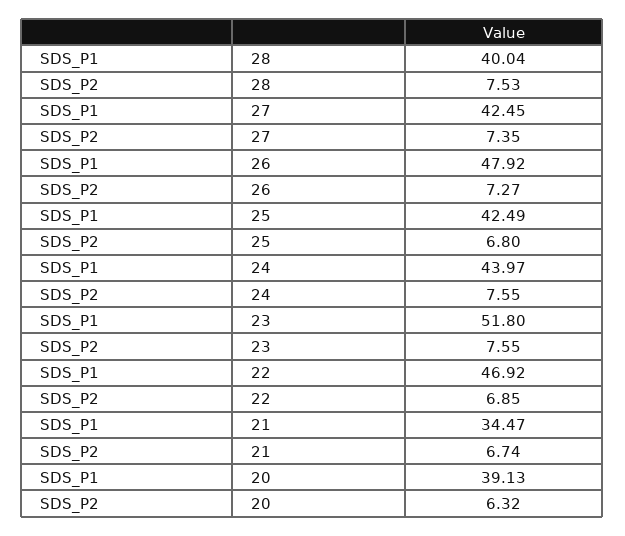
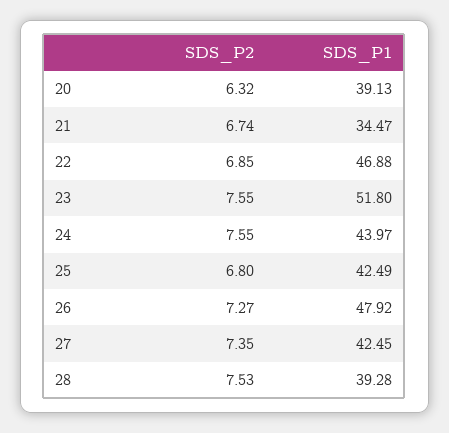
SDS_P1, 28: 40.04 -> 39.28
SDS_P1, 22: 46.92 -> 46.88

